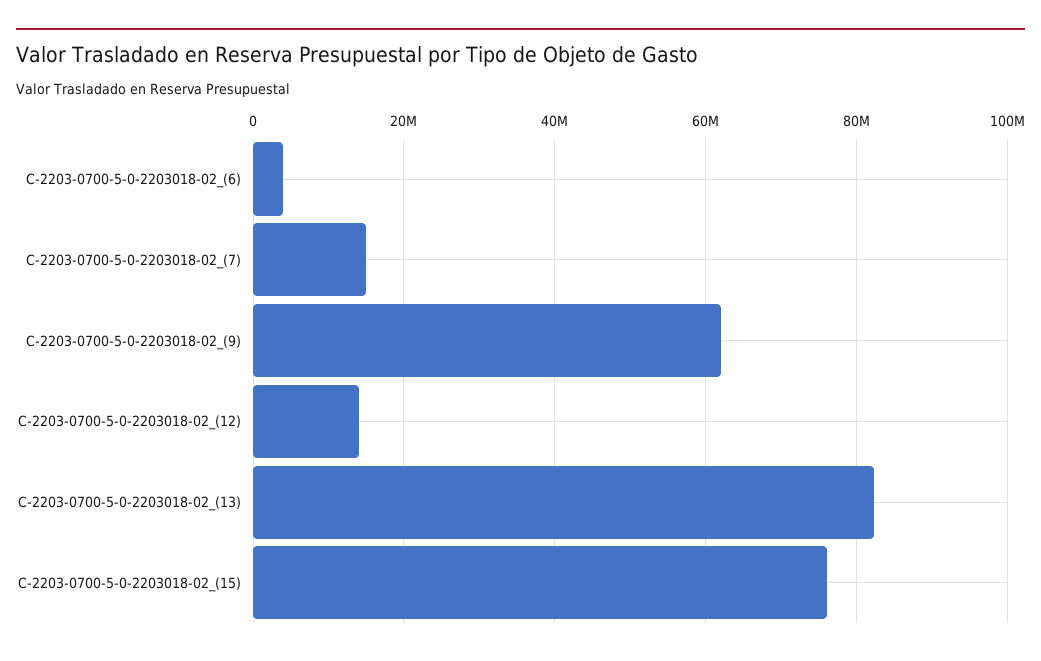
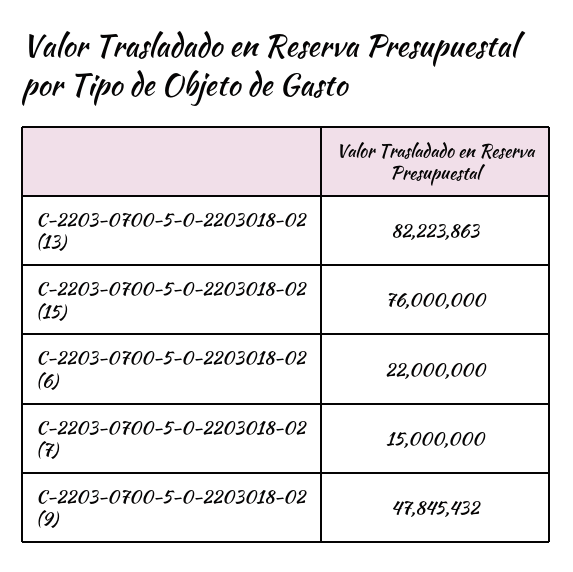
C-2203-0700-5-0-2203018-02_(6): 4000000 -> 22000000
C-2203-0700-5-0-2203018-02_(9): 62000000 -> 47845432
C-2203-0700-5-0-2203018-02_(12): 14000000 -> none

